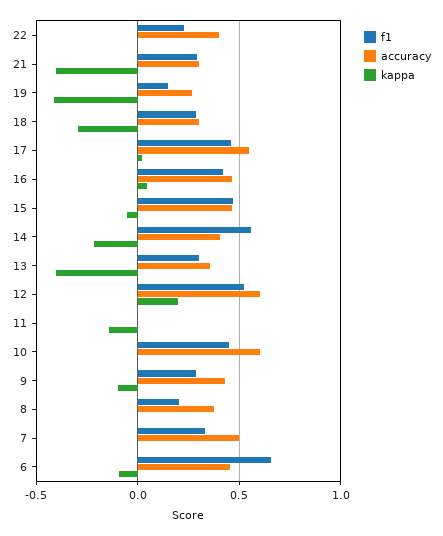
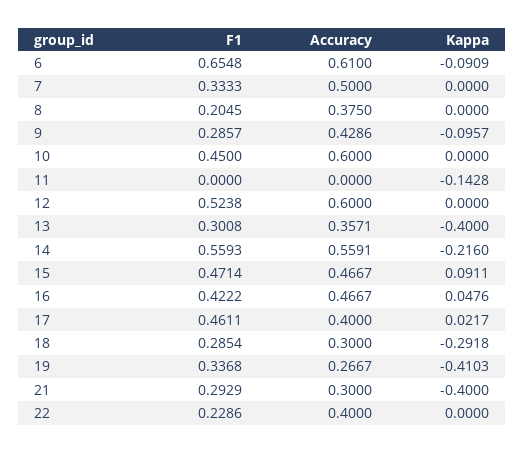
f1, 19: 0.15 -> 0.3368
accuracy, 17: 0.55 -> 0.4
kappa, 15: -0.05 -> 0.0911
accuracy, 14: 0.4 -> 0.5591
kappa, 12: 0.2 -> 0
accuracy, 6: 0.45 -> 0.61

